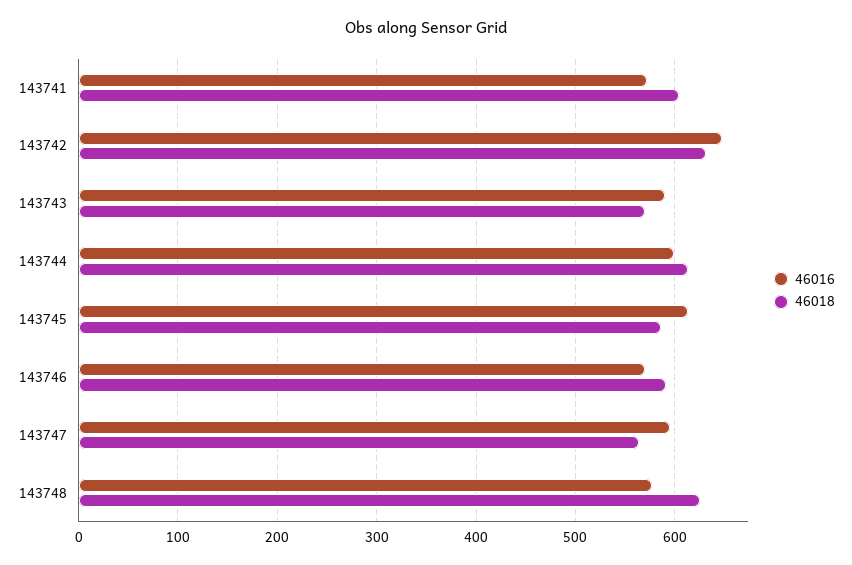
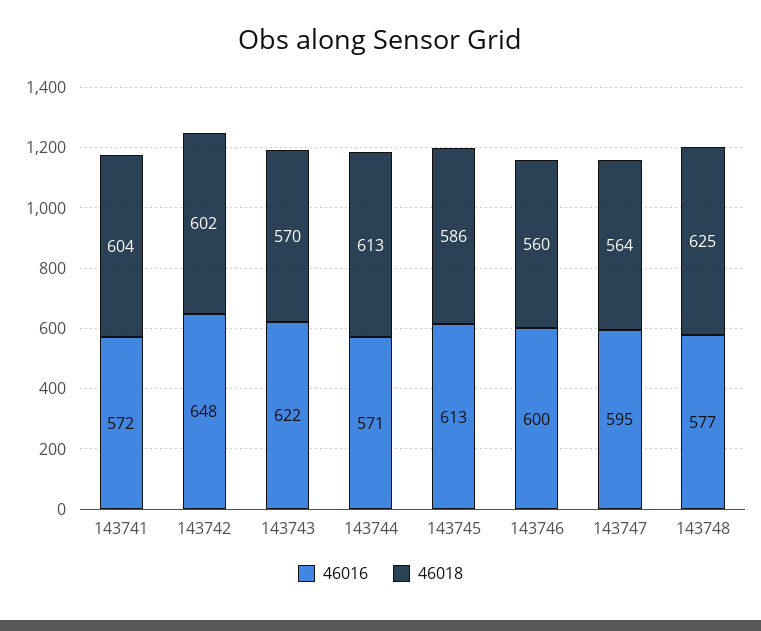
46018, 143742: 630 -> 602
46016, 143743: 590 -> 622
46016, 143744: 600 -> 571
46016, 143746: 570 -> 600
46018, 143746: 590 -> 560

